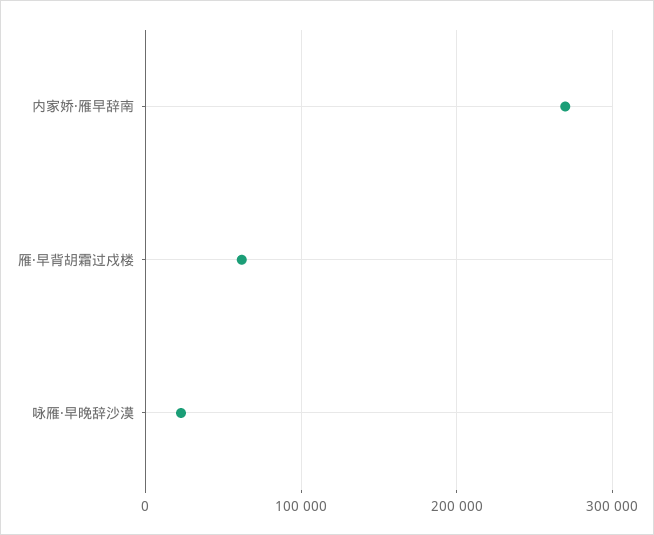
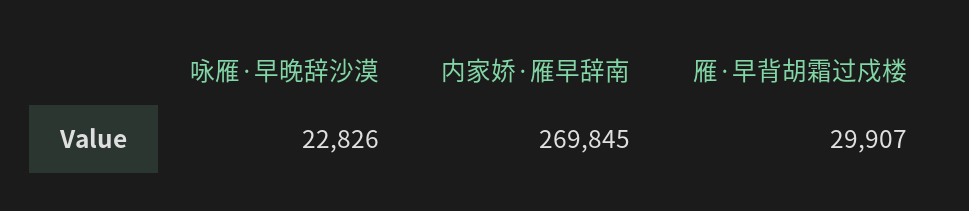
雁·早背胡霜过戍楼: 60000 -> 29907

